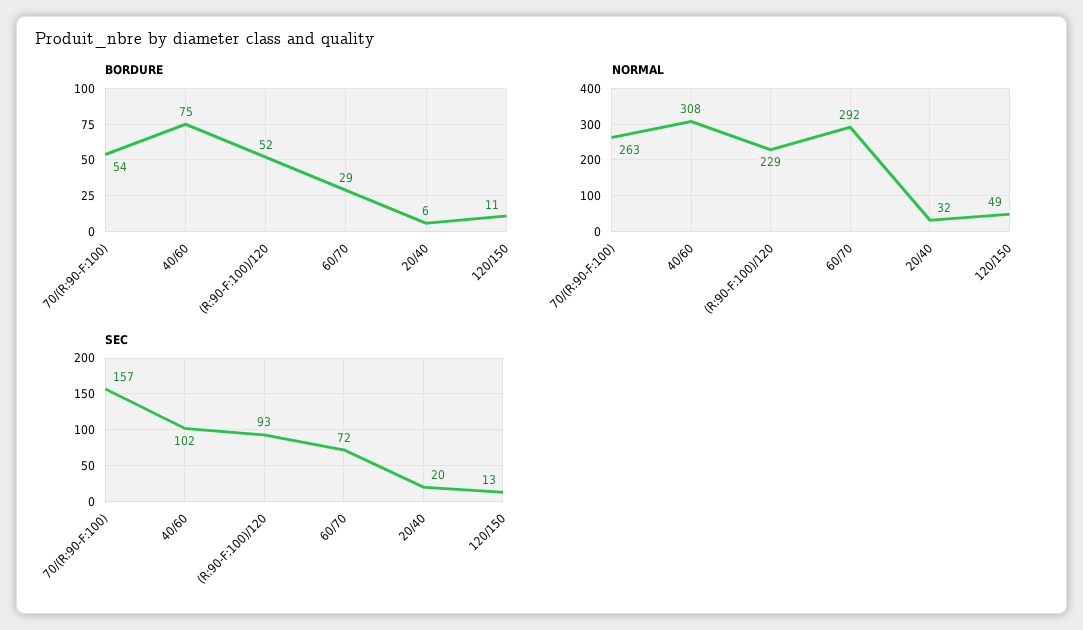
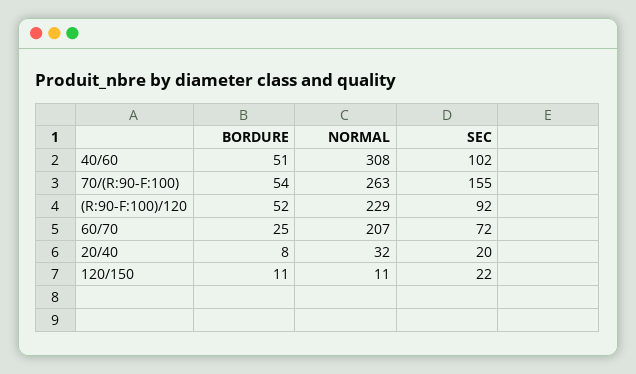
BORDURE, 40/60: 75 -> 51
BORDURE, 60/70: 29 -> 25
BORDURE, 20/40: 6 -> 8
NORMAL, 60/70: 292 -> 207
NORMAL, 120/150: 49 -> 11
SEC, 70/(R:90-F:100): 157 -> 155
SEC, (R:90-F:100)/120: 93 -> 92
SEC, 120/150: 13 -> 22

